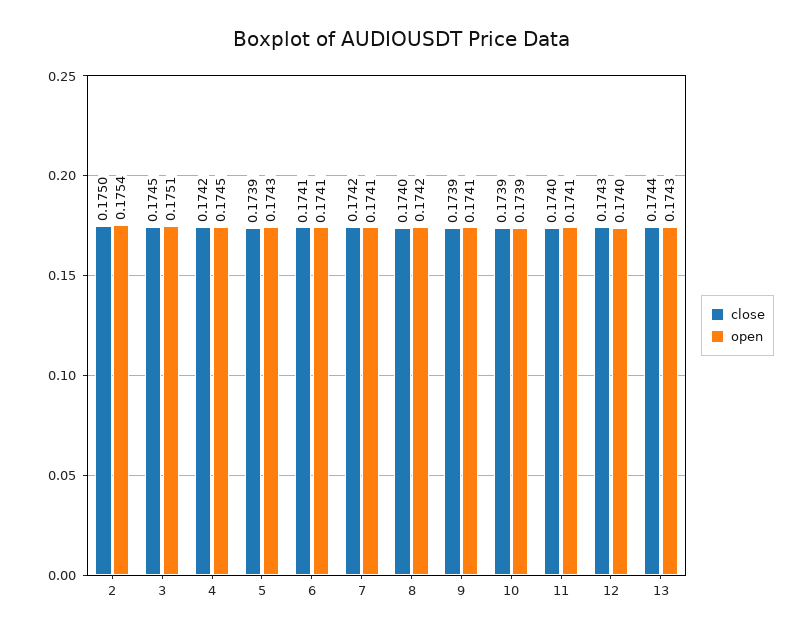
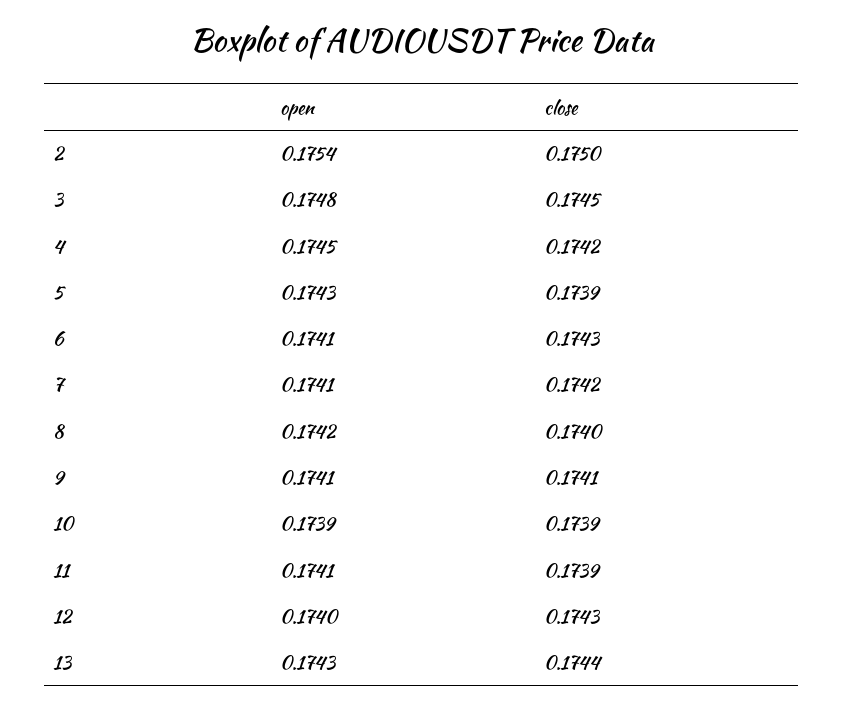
open, 3: 0.1751 -> 0.1748
close, 6: 0.1741 -> 0.1743
close, 9: 0.1739 -> 0.1741
close, 11: 0.174 -> 0.1739

